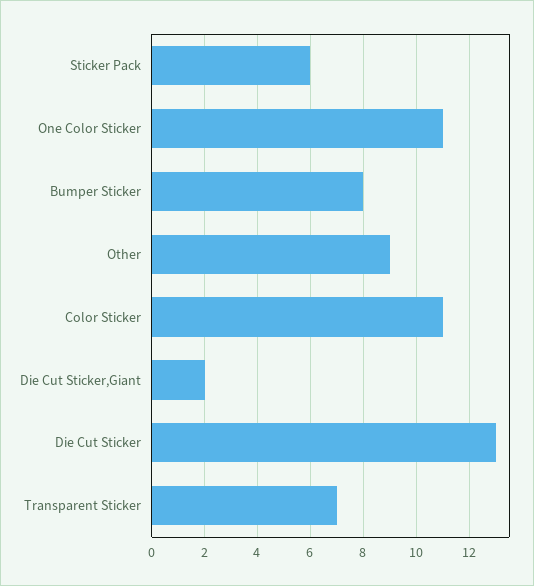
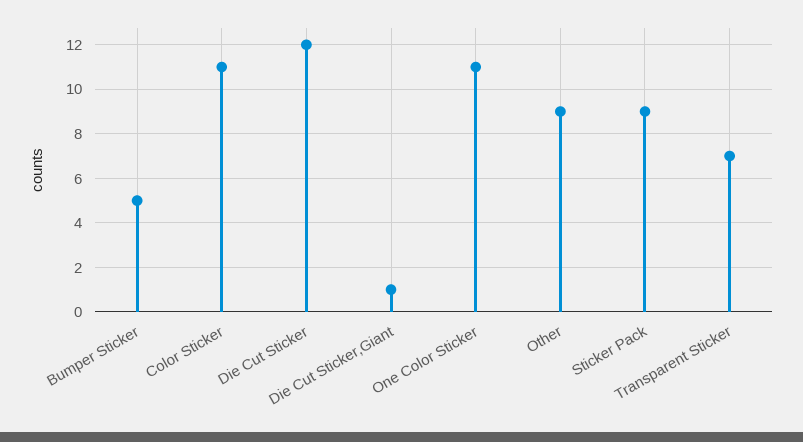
Sticker Pack: 6 -> 9
Bumper Sticker: 8 -> 5
Die Cut Sticker,Giant: 2 -> 1
Die Cut Sticker: 13 -> 12

